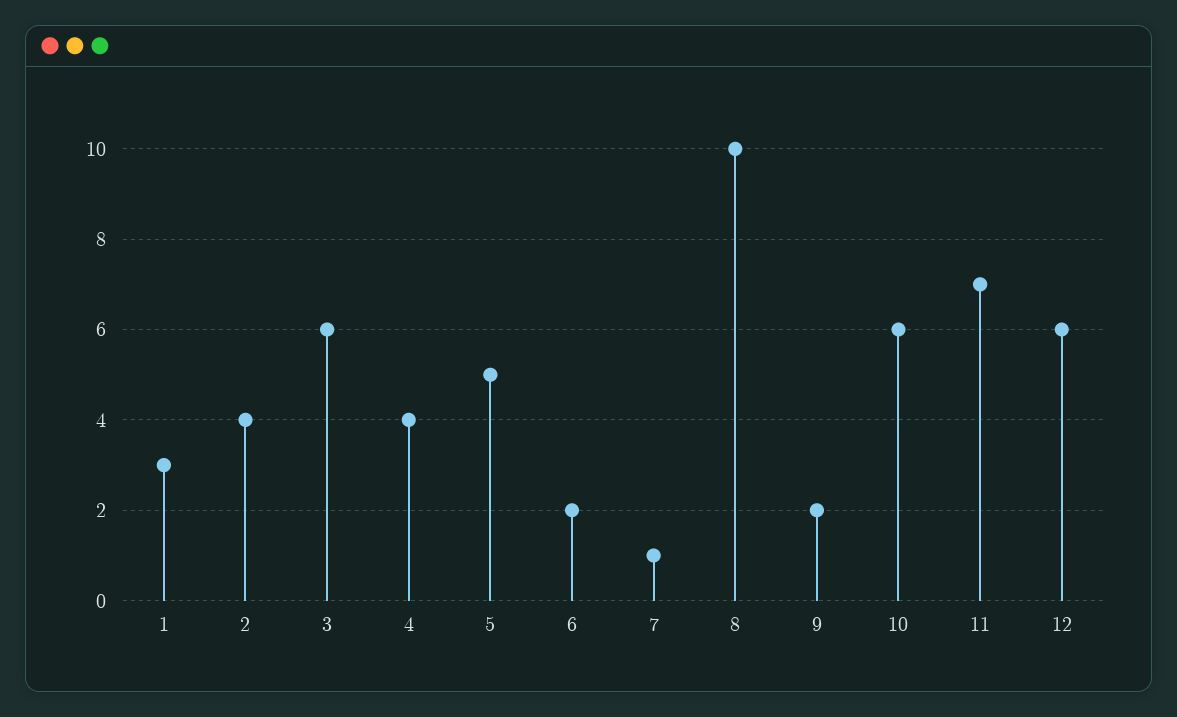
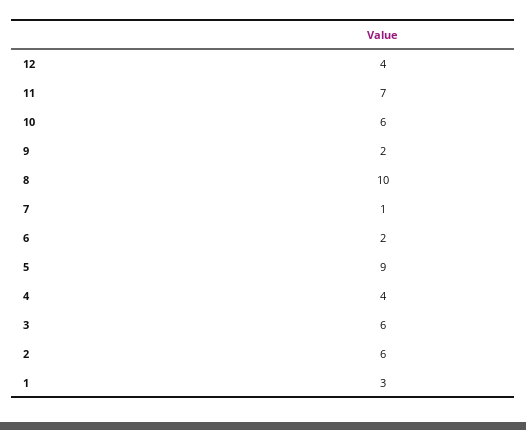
2: 4 -> 6
5: 5 -> 9
12: 6 -> 4

